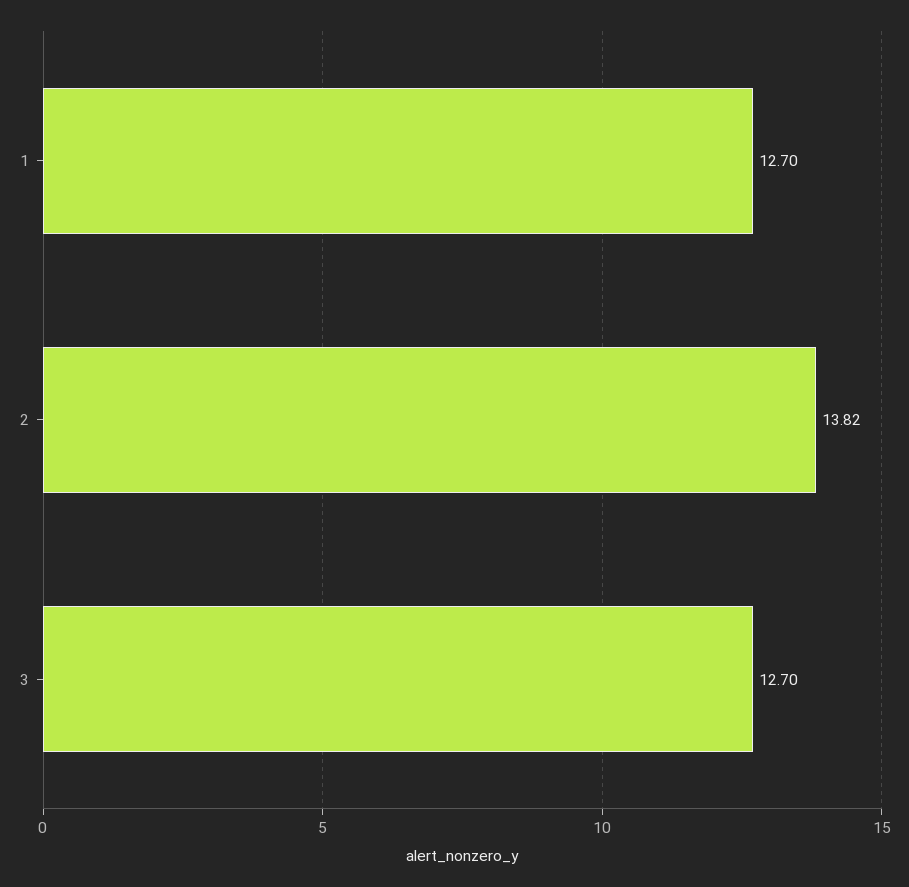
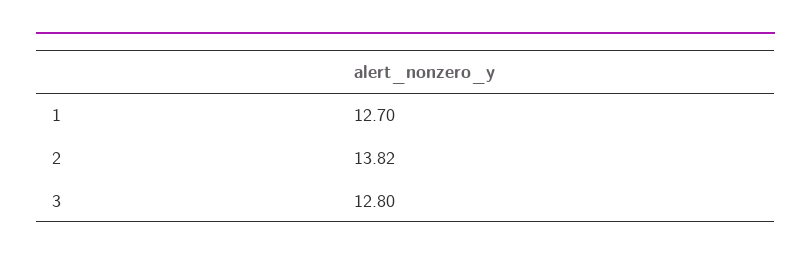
3: 12.7 -> 12.8

